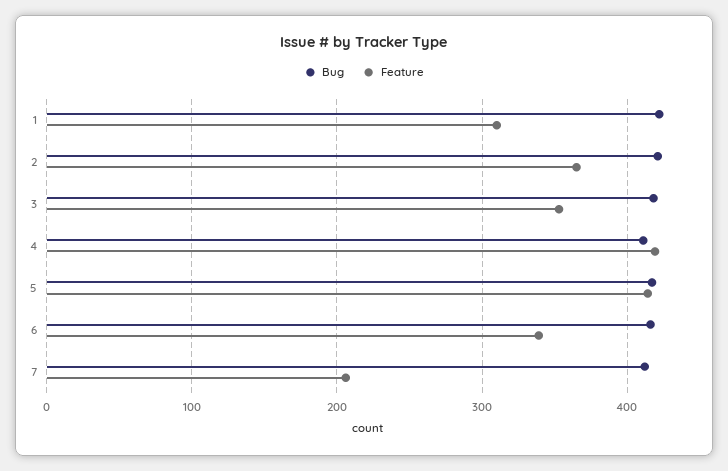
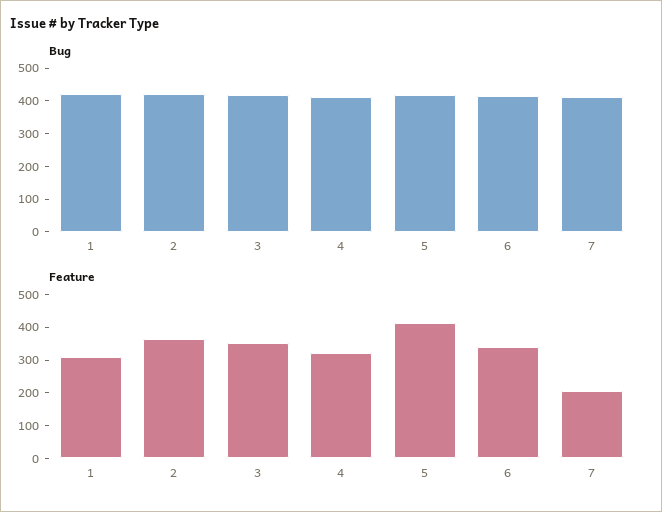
Feature, 4: 420 -> 325

